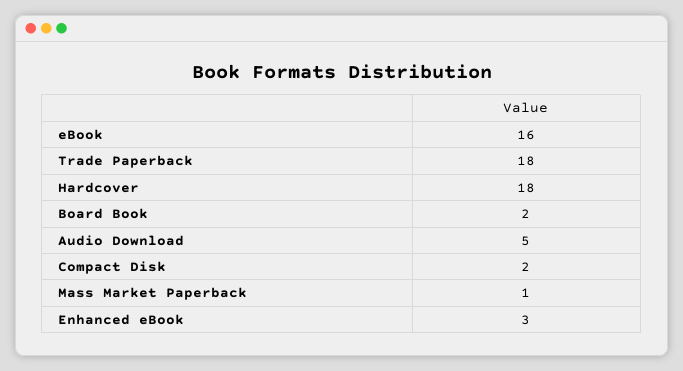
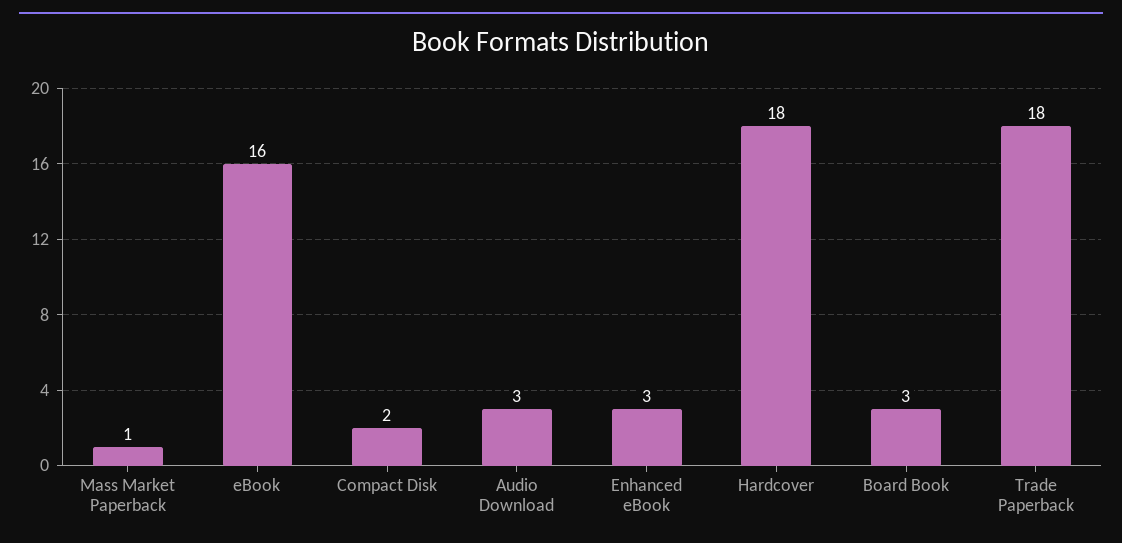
Board Book: 2 -> 3
Audio Download: 5 -> 3

